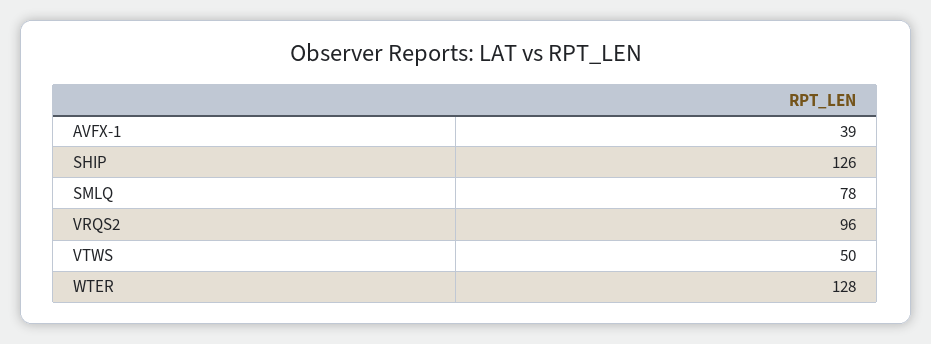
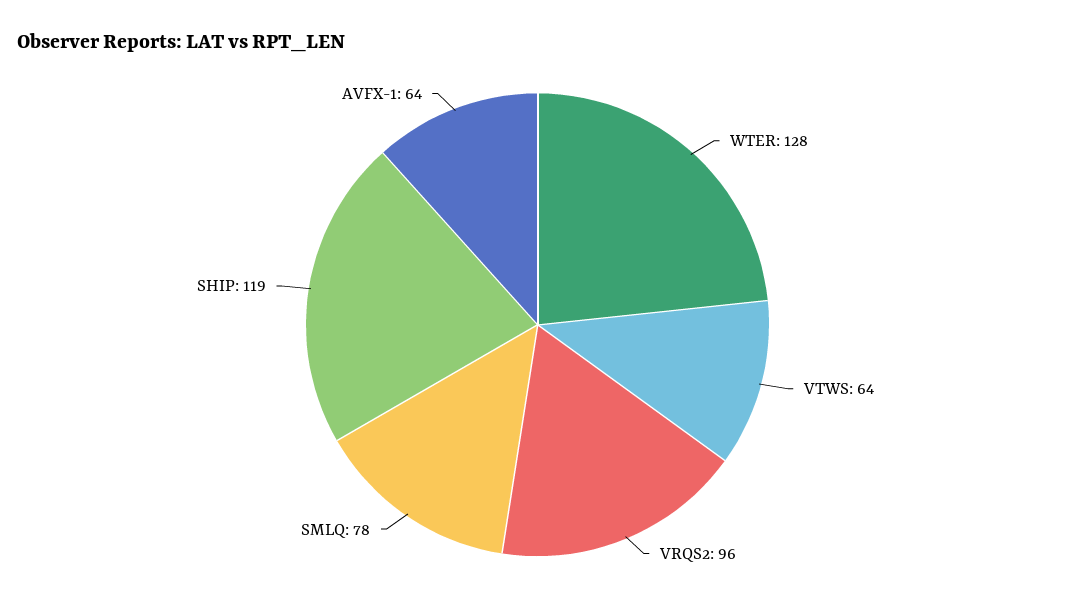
AVFX-1: 39 -> 64
SHIP: 126 -> 119
VTWS: 50 -> 64

